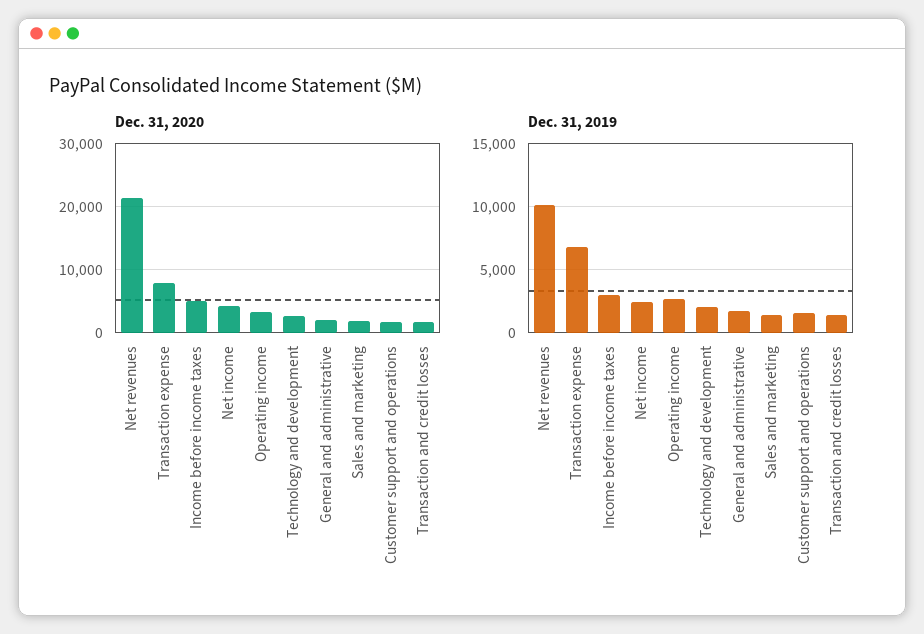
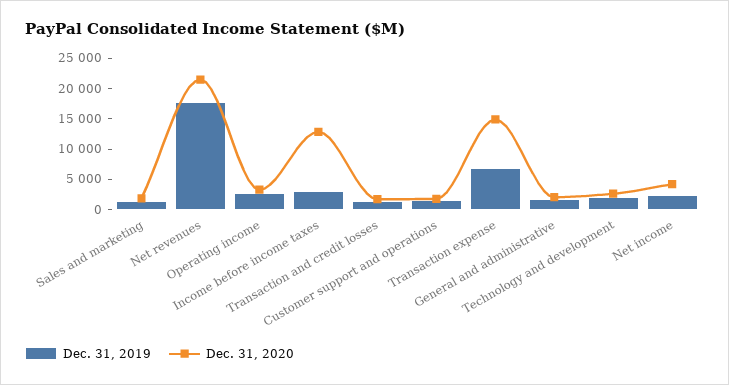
Dec. 31, 2020, Transaction expense: 8000 -> 15000
Dec. 31, 2020, Income before income taxes: 5000 -> 12500
Dec. 31, 2019, Net revenues: 10000 -> 17500

